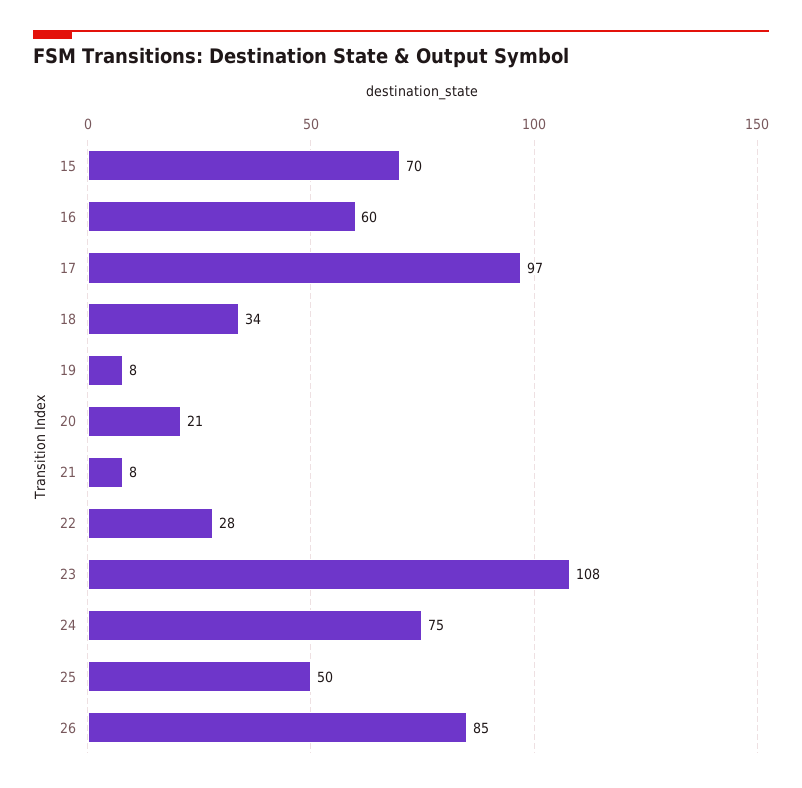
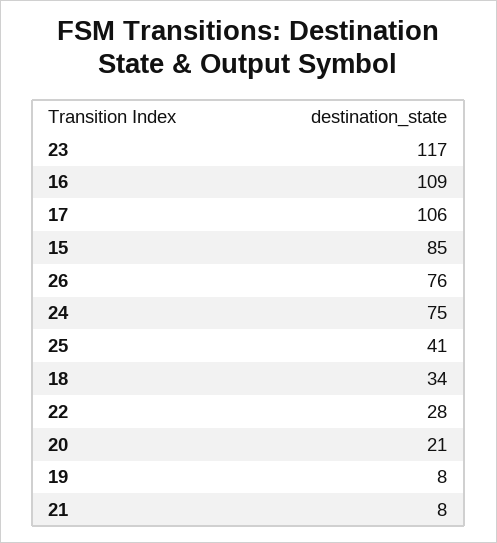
15: 70 -> 85
16: 60 -> 109
17: 97 -> 106
23: 108 -> 117
25: 50 -> 41
26: 85 -> 76

